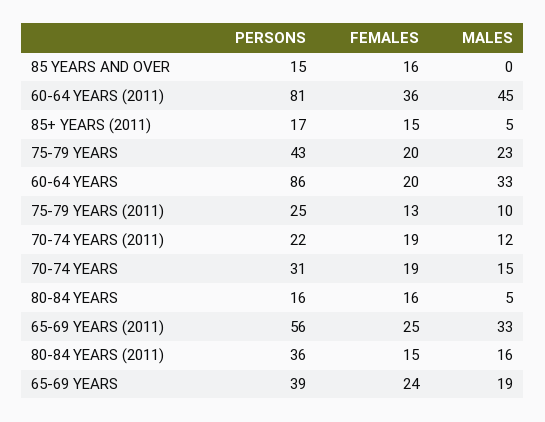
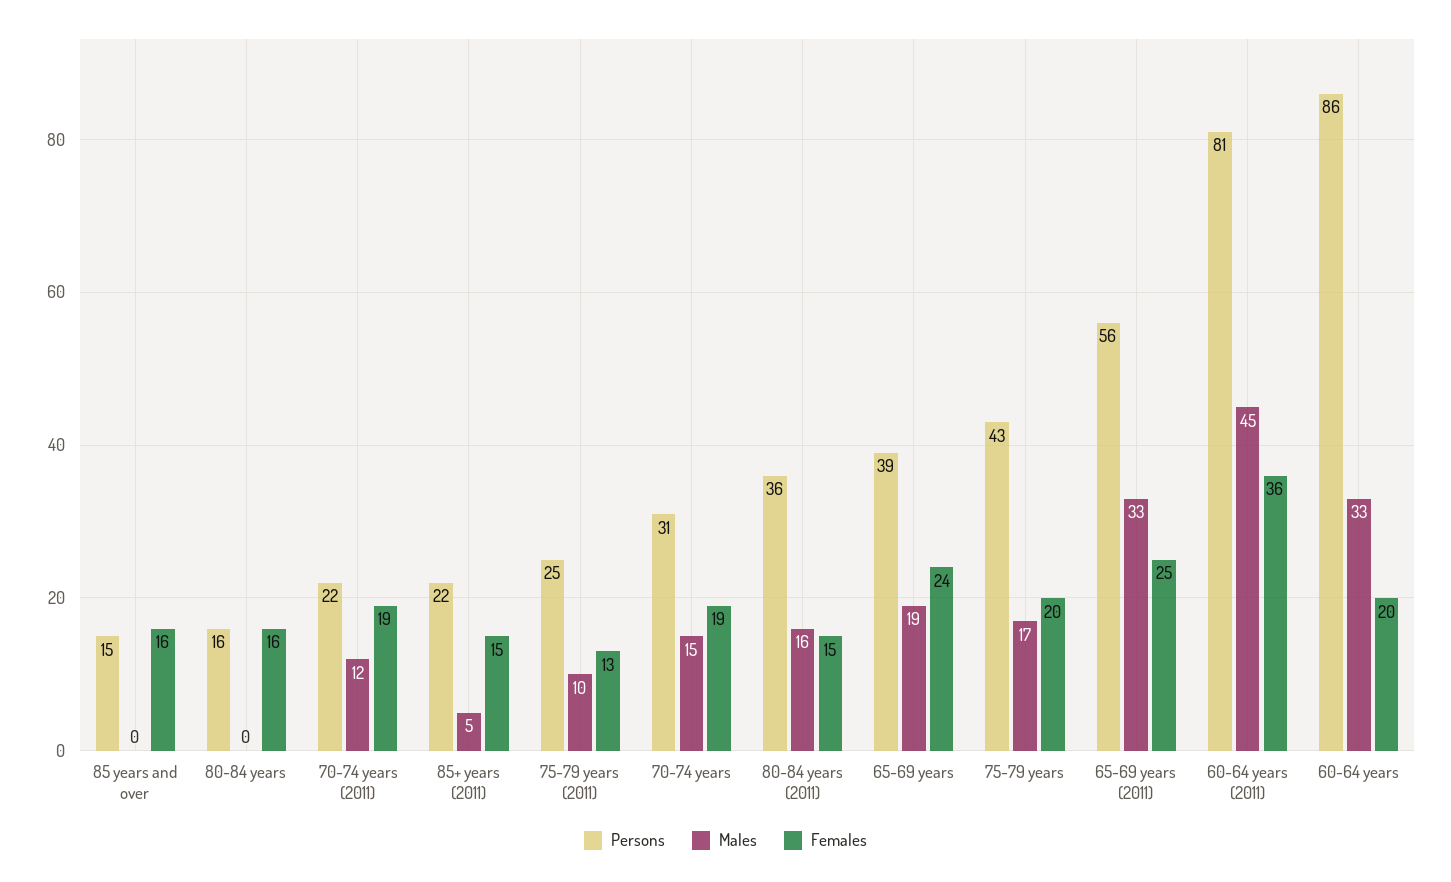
PERSONS, 85+ YEARS (2011): 17 -> 22
MALES, 75-79 YEARS: 23 -> 17
MALES, 80-84 YEARS: 5 -> 0

